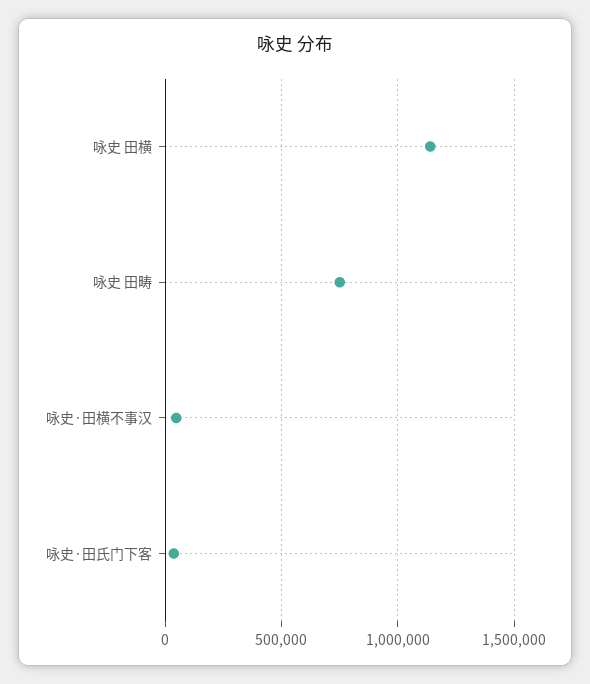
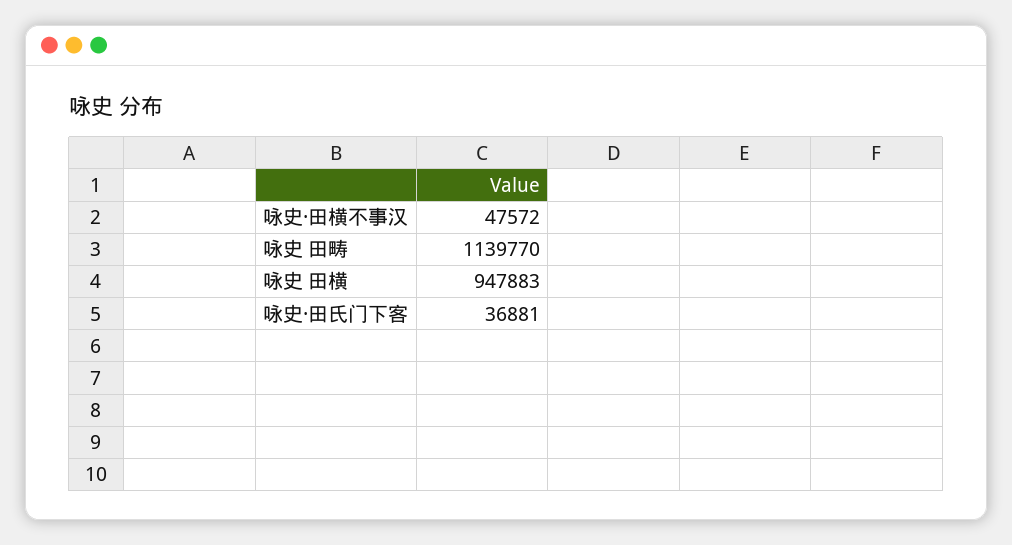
咏史 田横: 1150000 -> 947883
咏史 田畴: 750000 -> 1139770

